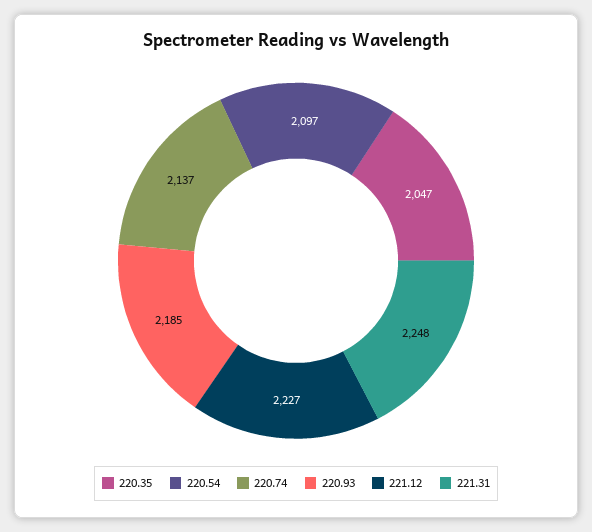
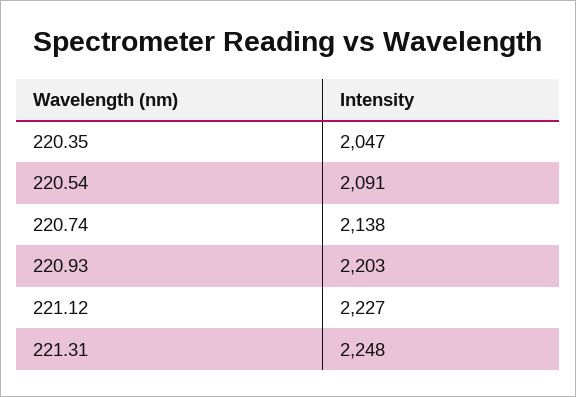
220.54: 2097 -> 2091
220.74: 2137 -> 2138
220.93: 2185 -> 2203

